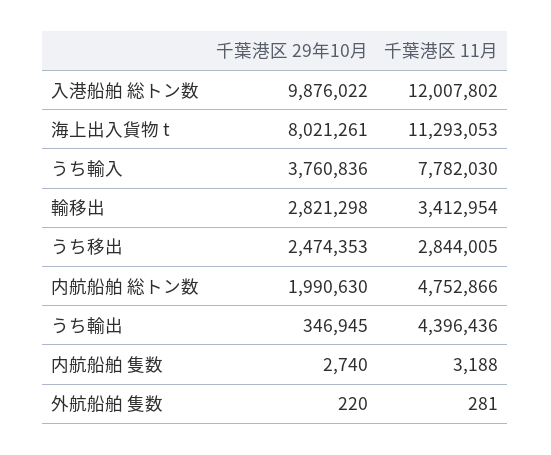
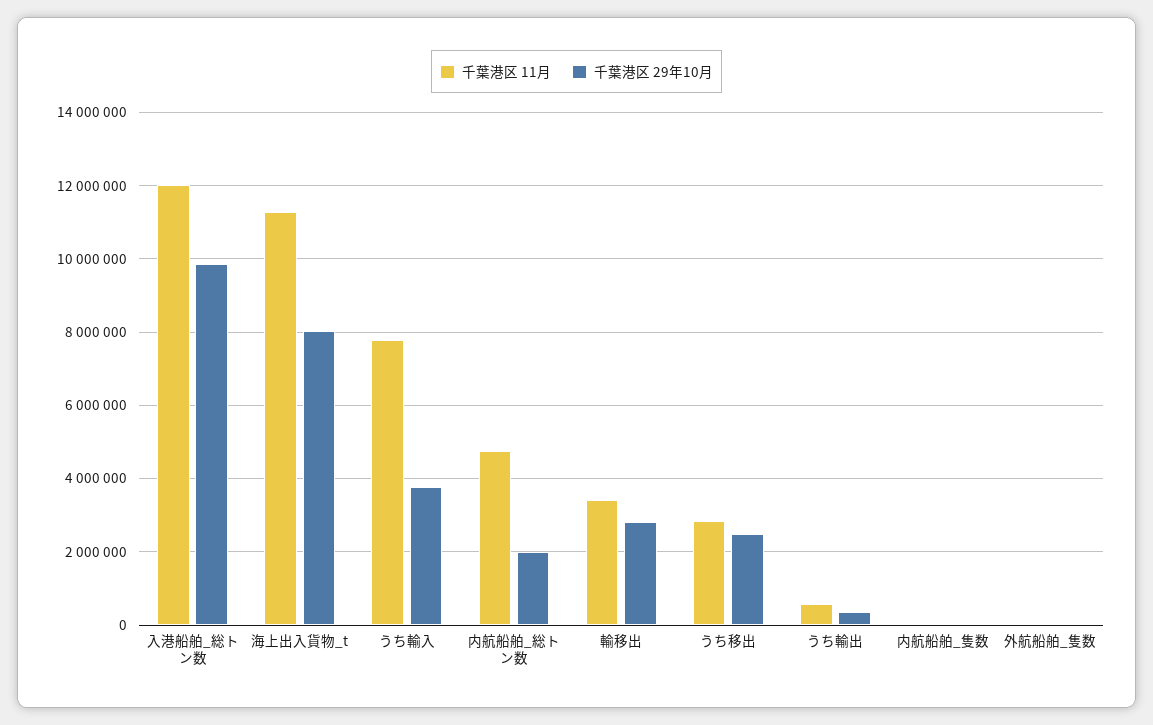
千葉港区 11月, うち輸出: 4396436 -> 600000

